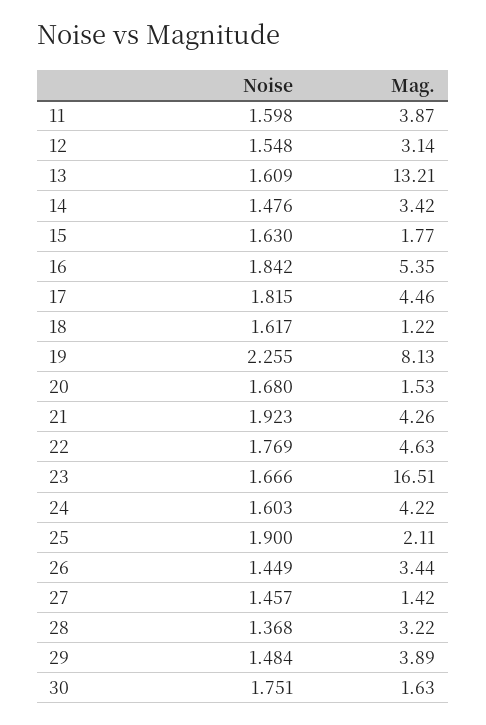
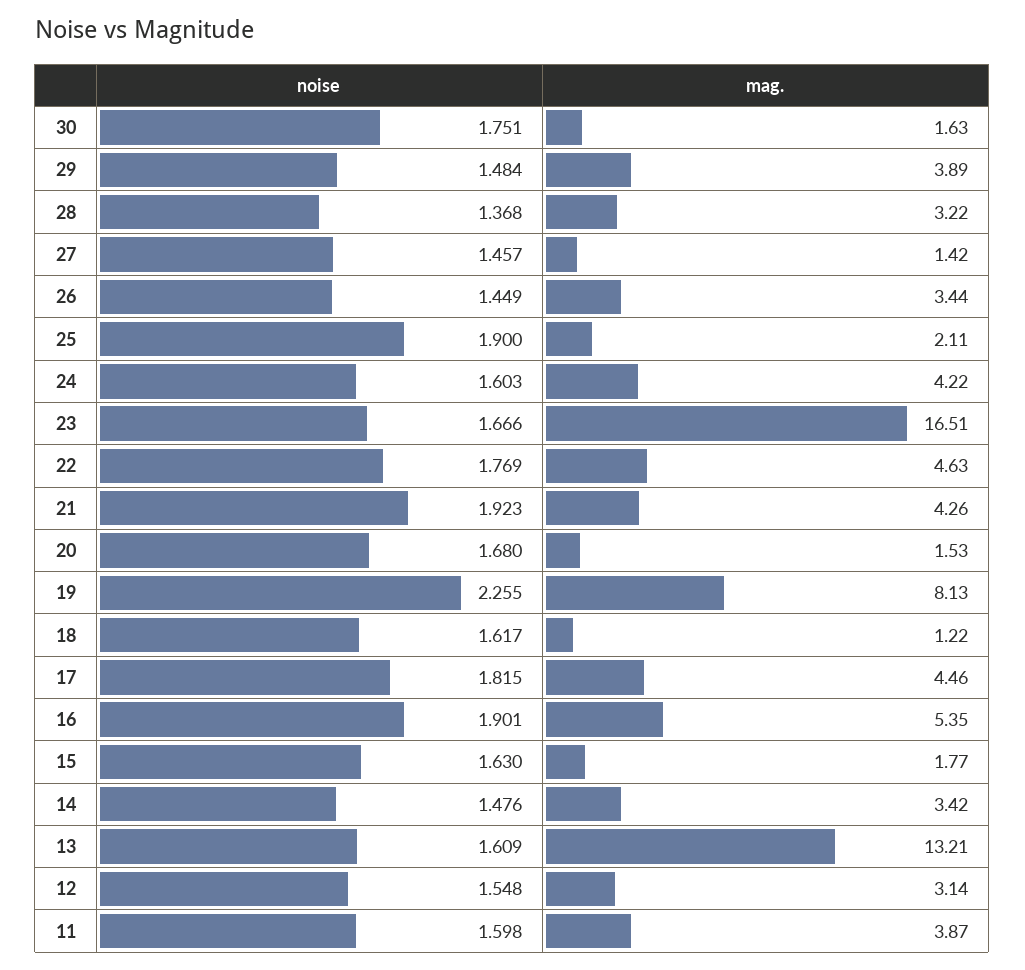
Noise, 16: 1.842 -> 1.901

